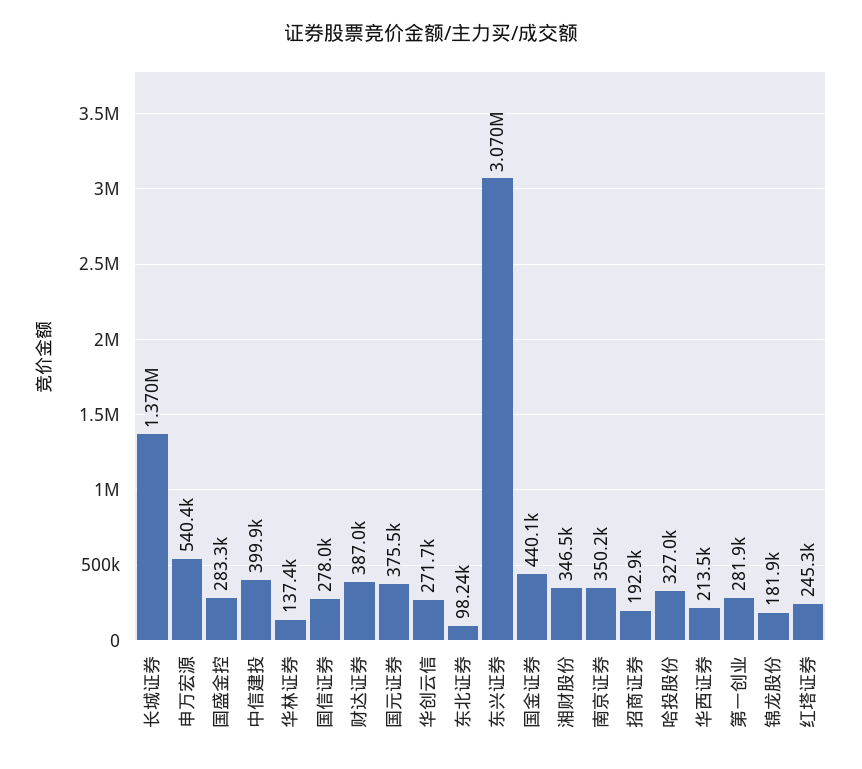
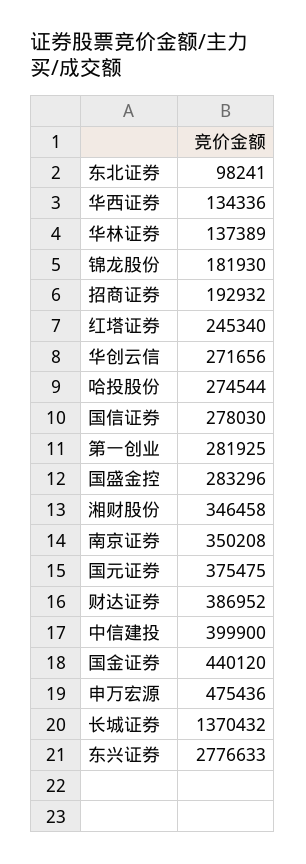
申万宏源: 540400 -> 475436
东兴证券: 3070000 -> 2776633
哈投股份: 327000 -> 274544
华西证券: 213500 -> 134336

